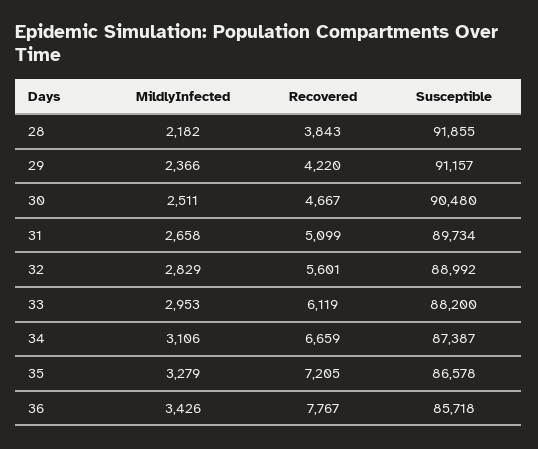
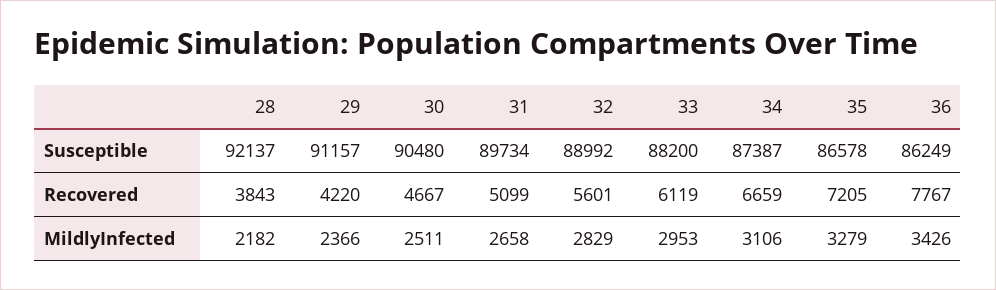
Susceptible, 28: 91855 -> 92137
Susceptible, 36: 85718 -> 86249

